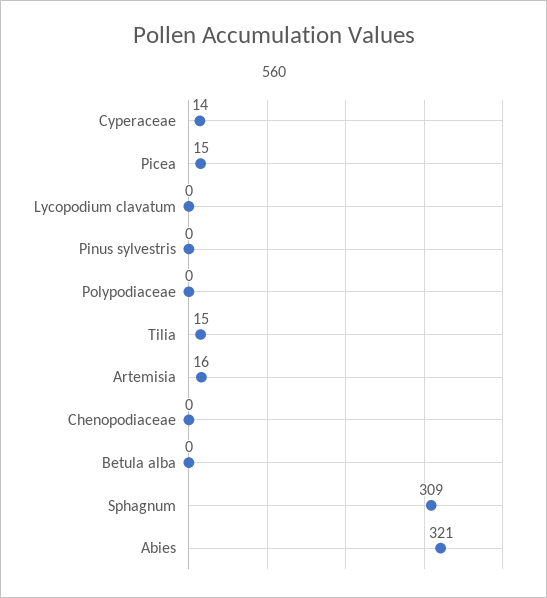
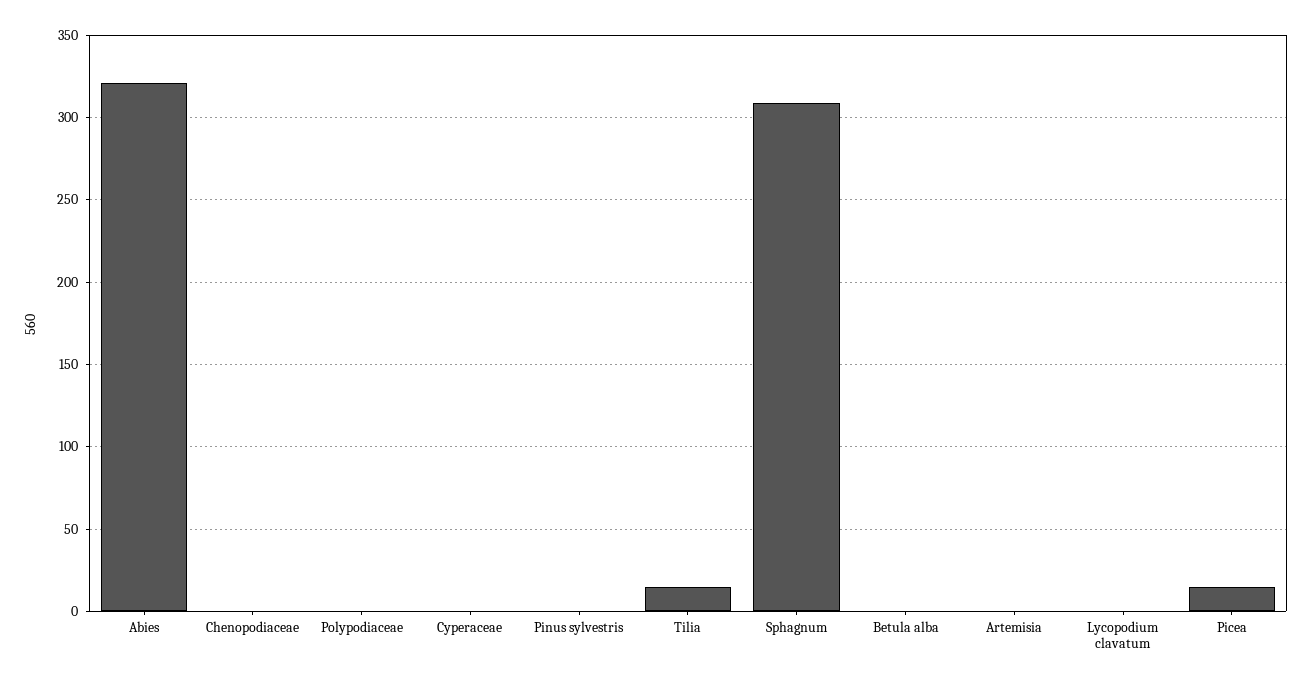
Cyperaceae: 14 -> 0
Artemisia: 16 -> 0

